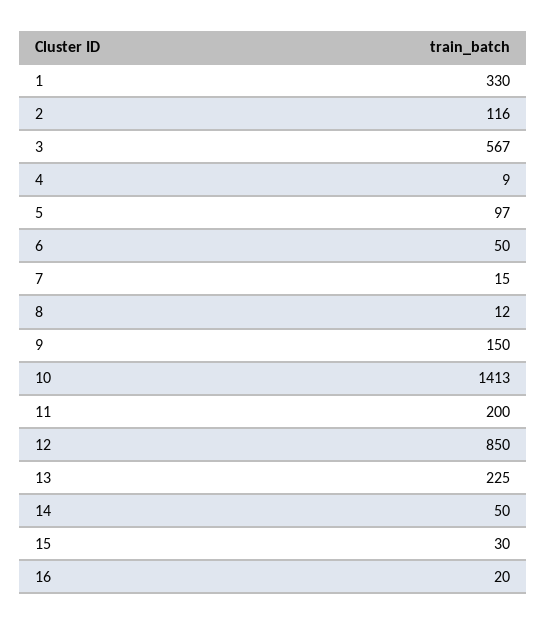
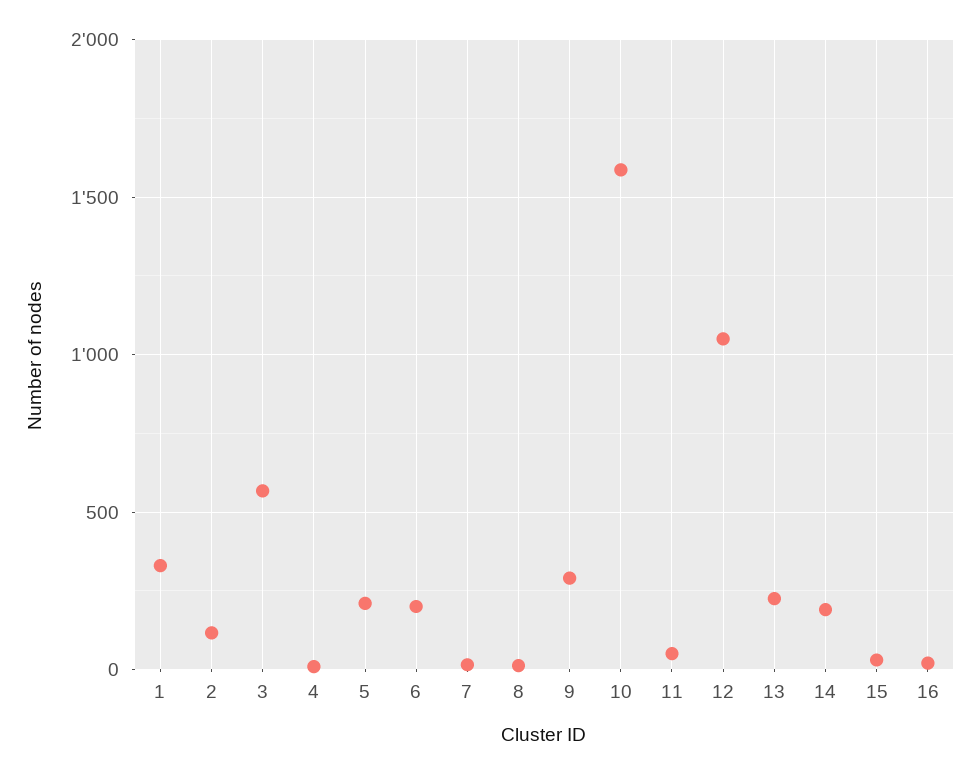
5: 97 -> 200
6: 50 -> 200
9: 150 -> 300
10: 1413 -> 1600
11: 200 -> 50
12: 850 -> 1050
14: 50 -> 200

